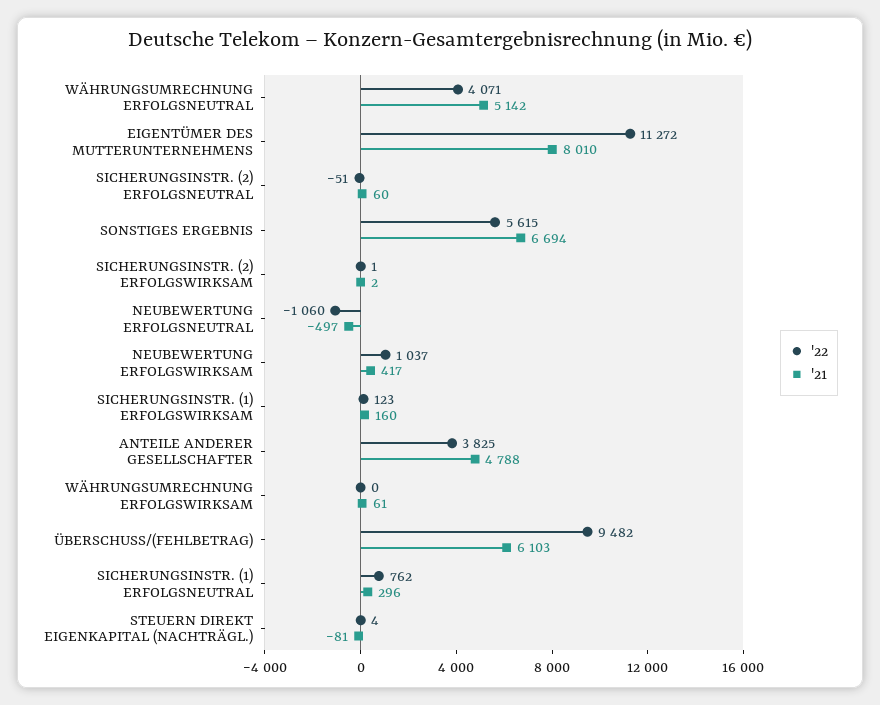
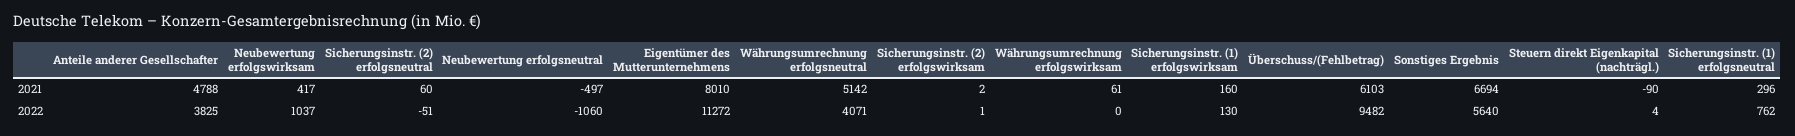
'22, SONSTIGES ERGEBNIS: 5615 -> 5640
'22, SICHERUNGSINSTR. (1) ERFOLGSWIRKSAM: 123 -> 130
'21, STEUERN DIREKT EIGENKAPITAL (NACHTRÄGL.): -81 -> -90

